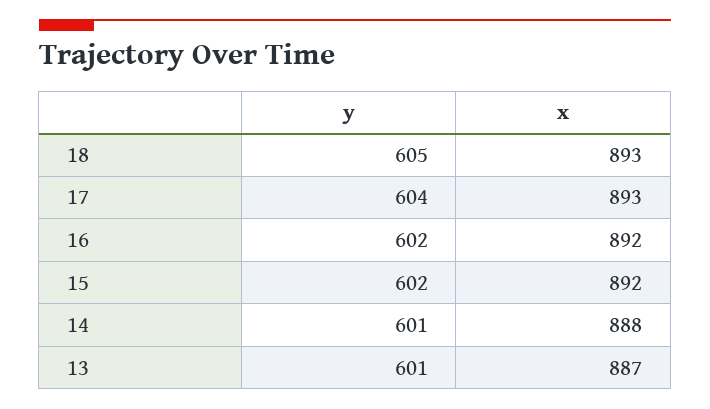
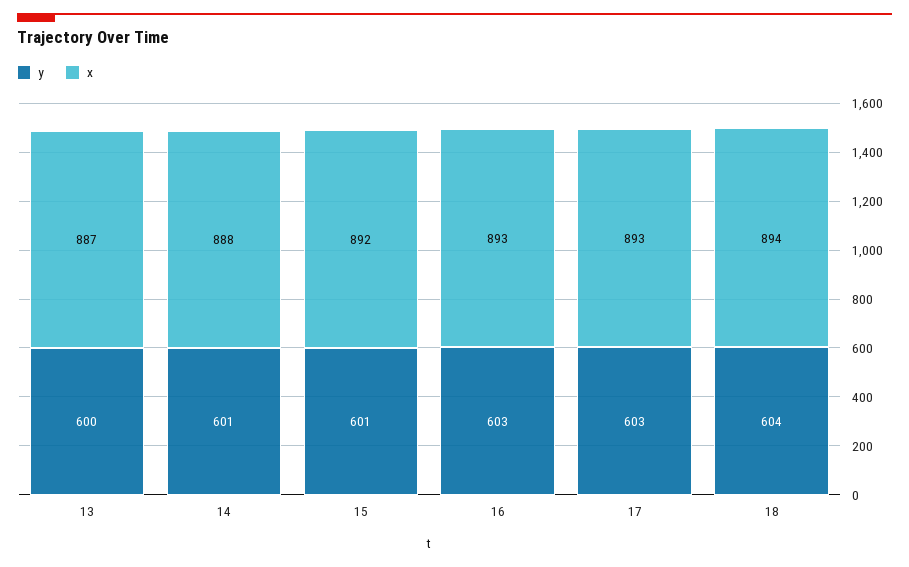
y, 18: 605 -> 604
x, 18: 893 -> 894
y, 17: 604 -> 603
y, 16: 602 -> 603
x, 16: 892 -> 893
y, 15: 602 -> 601
y, 13: 601 -> 600

